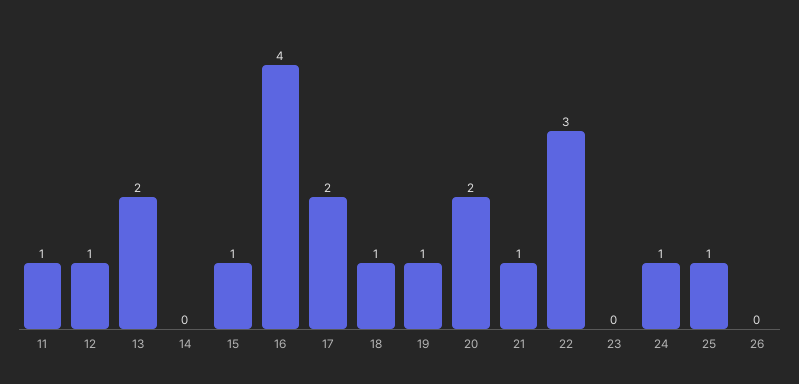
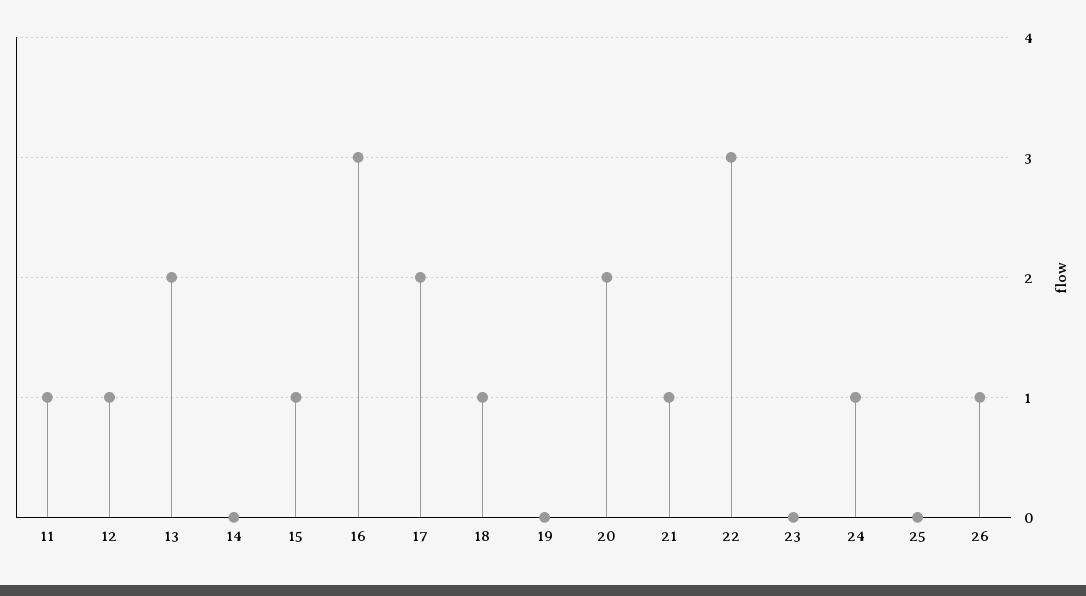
16: 4 -> 3
19: 1 -> 0
25: 1 -> 0
26: 0 -> 1

